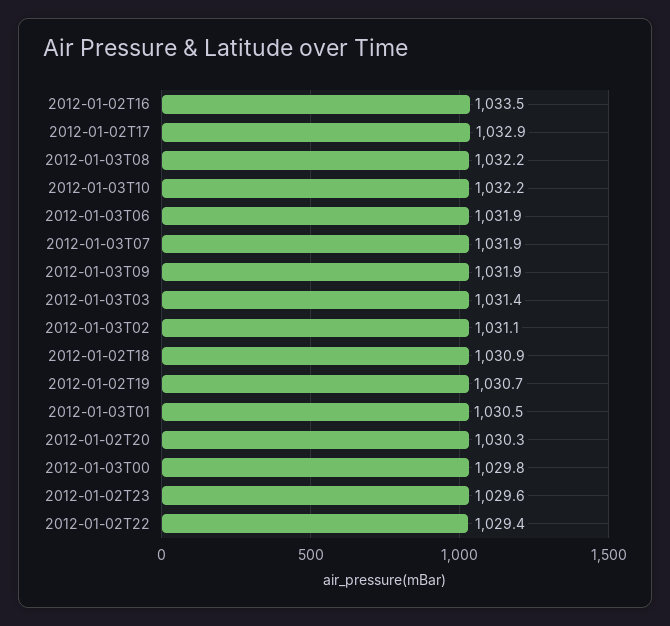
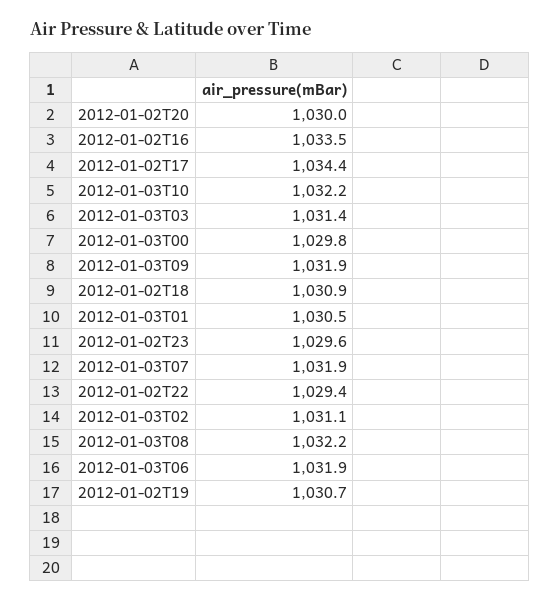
2012-01-02T17: 1032.9 -> 1034.4
2012-01-02T20: 1030.3 -> 1030

